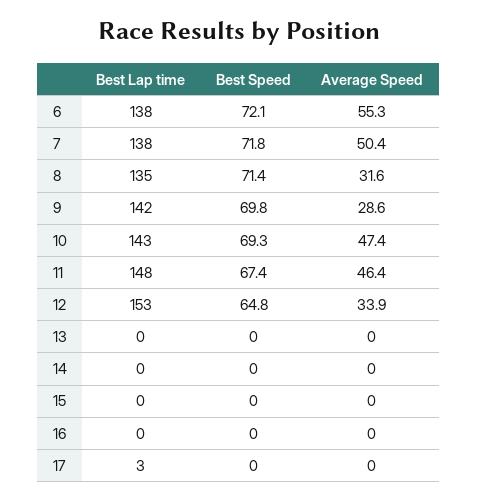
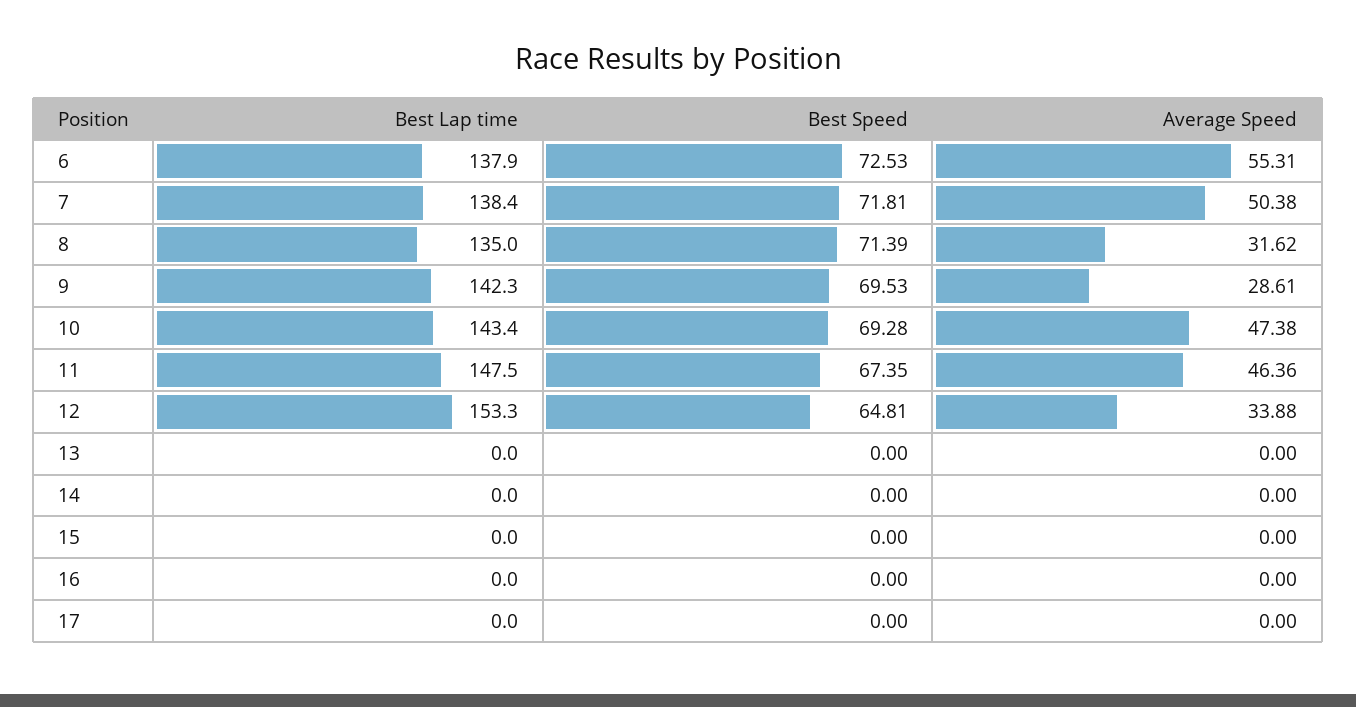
Best Speed, 6: 72.1 -> 72.53
Best Speed, 9: 69.8 -> 69.53
Best Lap time, 17: 3 -> 0

